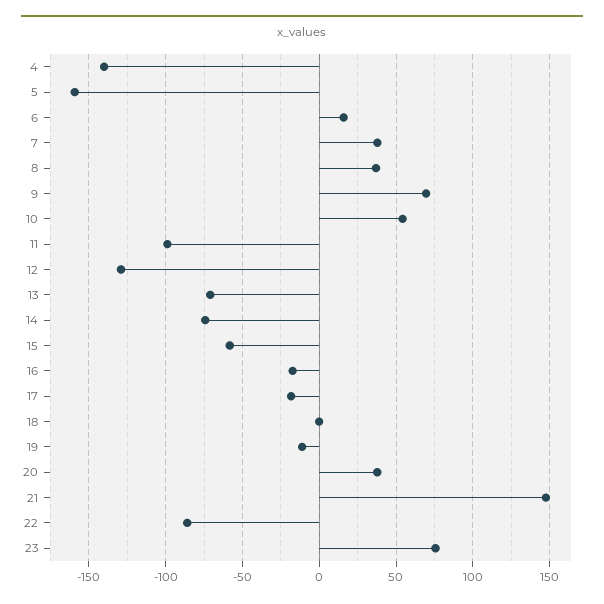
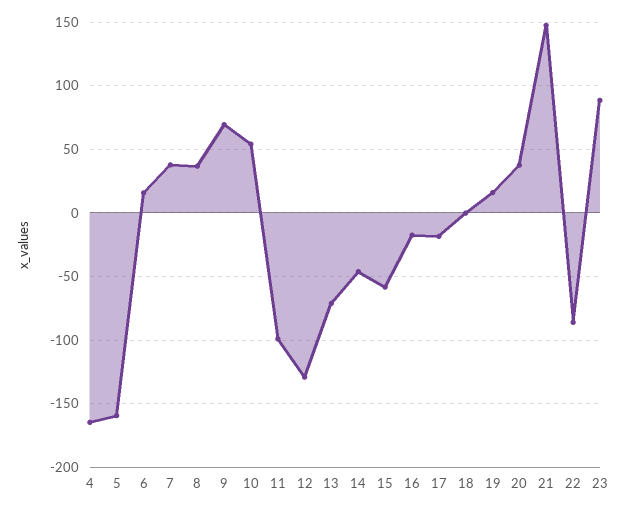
4: -140 -> -165
14: -75 -> -45
19: -10 -> 15
23: 75 -> 90

